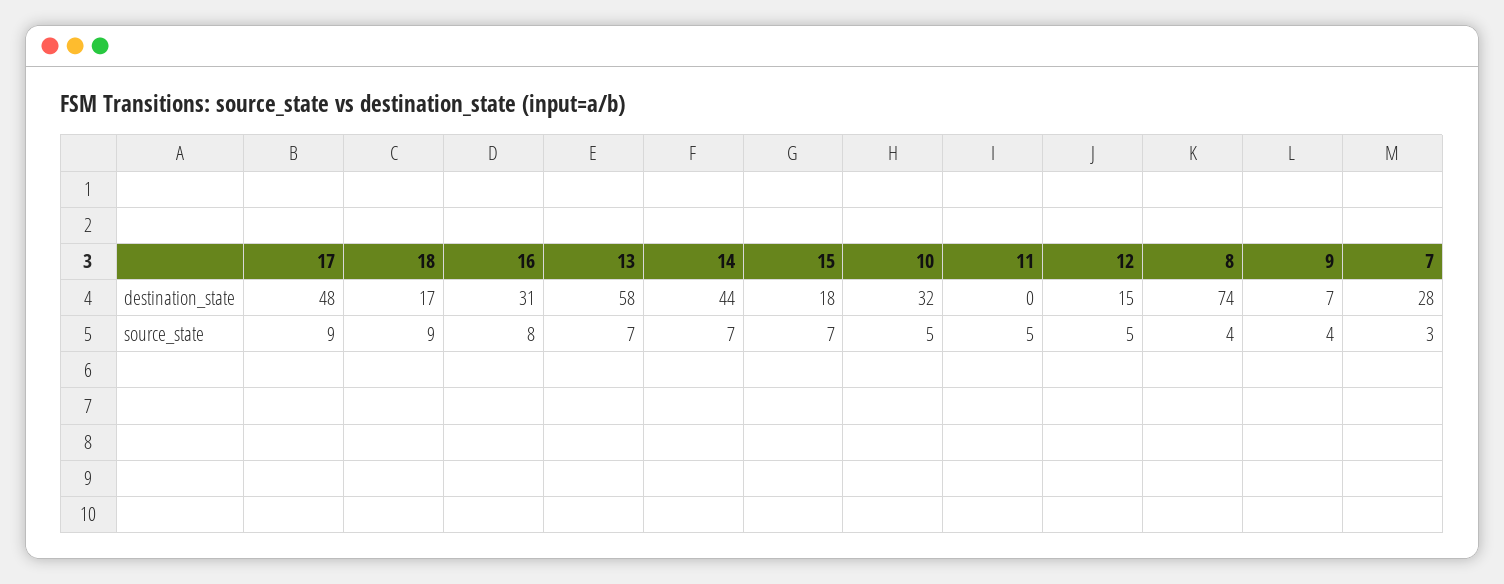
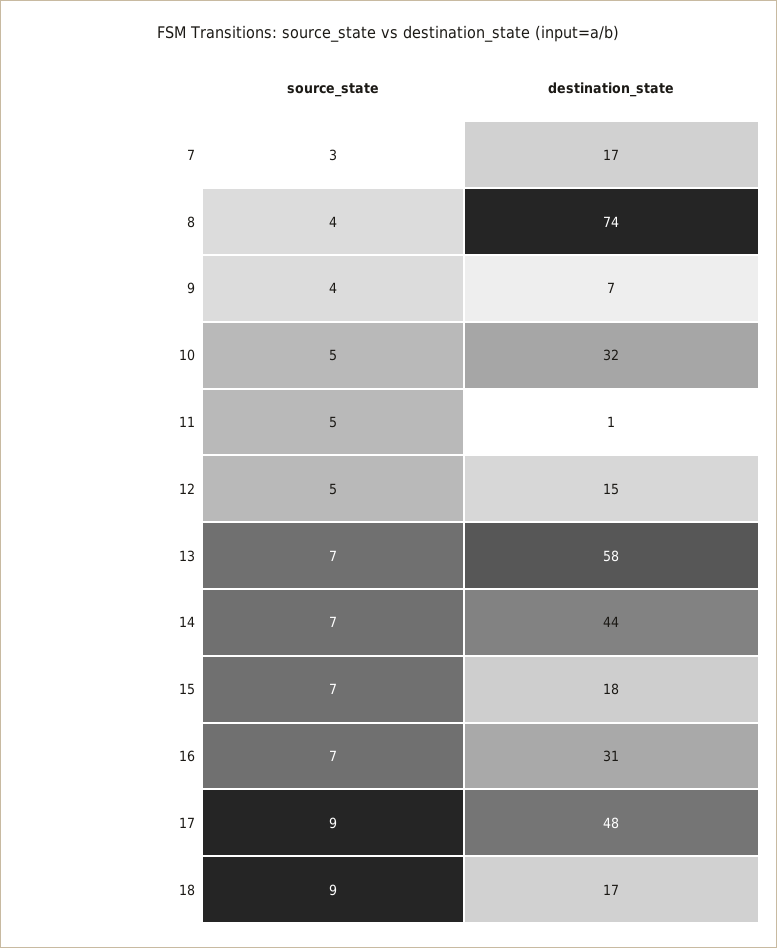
11, destination_state: 0 -> 1
7, destination_state: 28 -> 17
16, source_state: 8 -> 7

